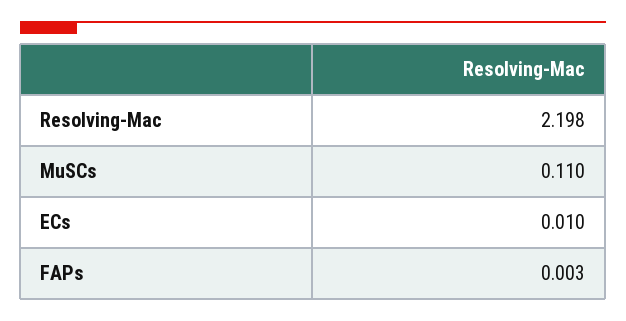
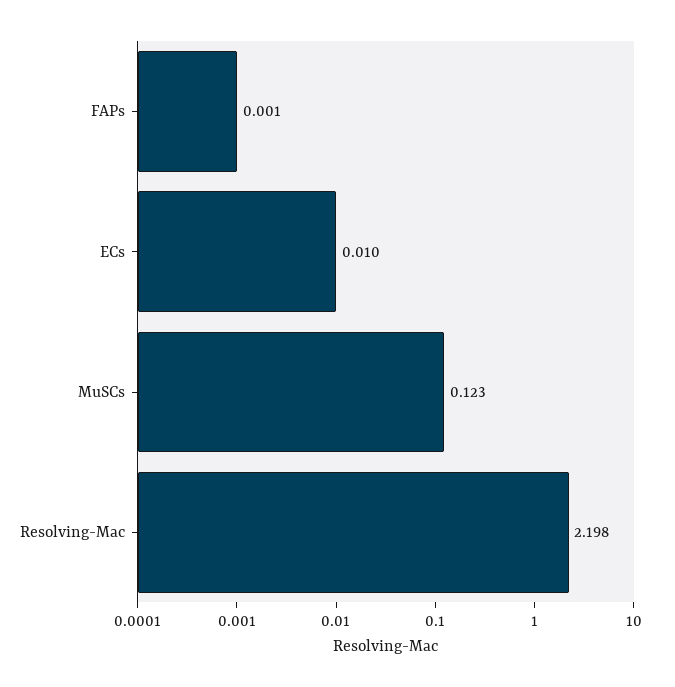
MuSCs: 0.11 -> 0.123
FAPs: 0.003 -> 0.001

